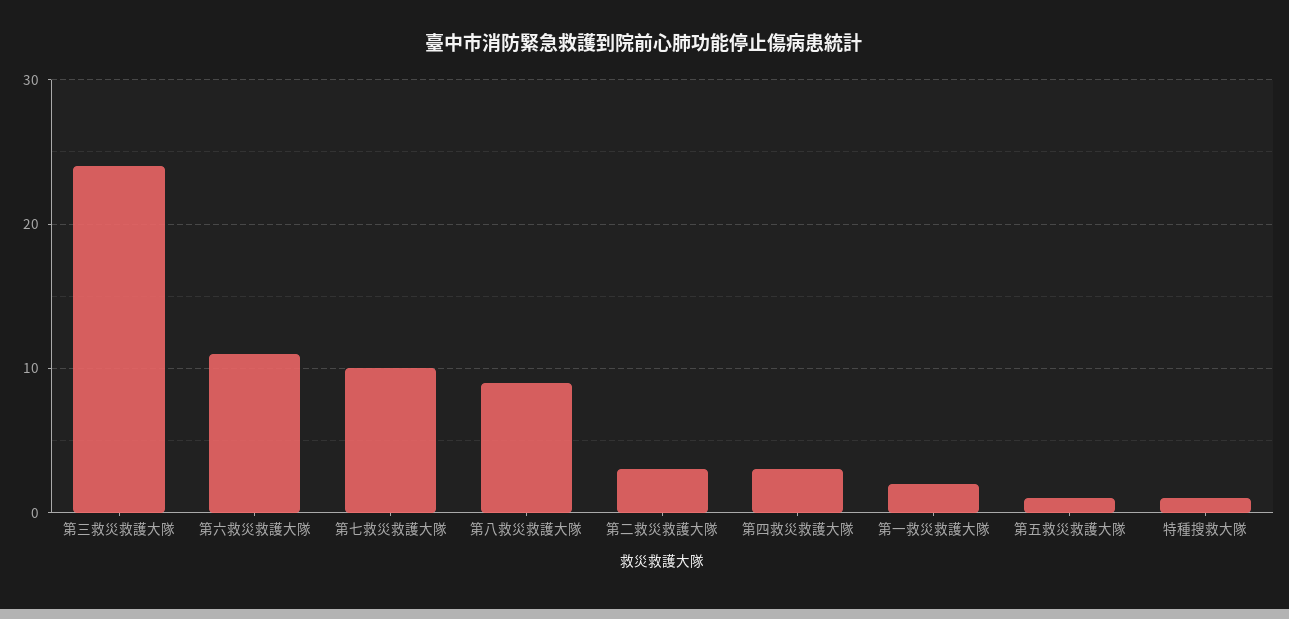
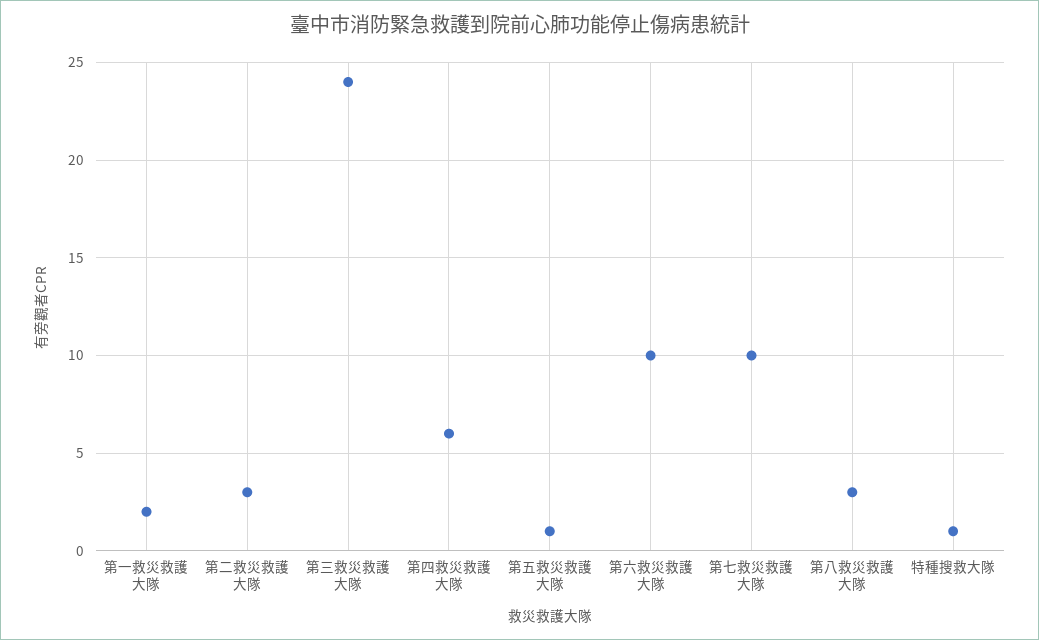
第六救災救護大隊: 11 -> 10
第八救災救護大隊: 9 -> 3
第四救災救護大隊: 3 -> 6

